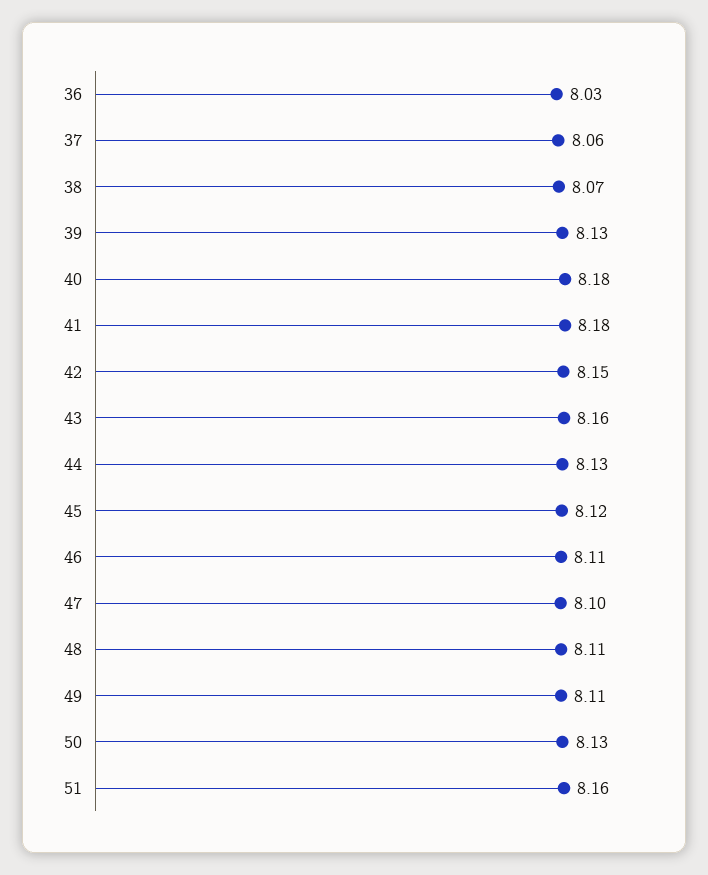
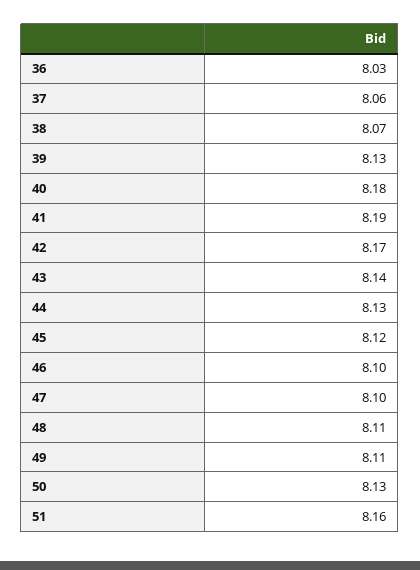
41: 8.18 -> 8.19
42: 8.15 -> 8.17
43: 8.16 -> 8.14
46: 8.11 -> 8.1

